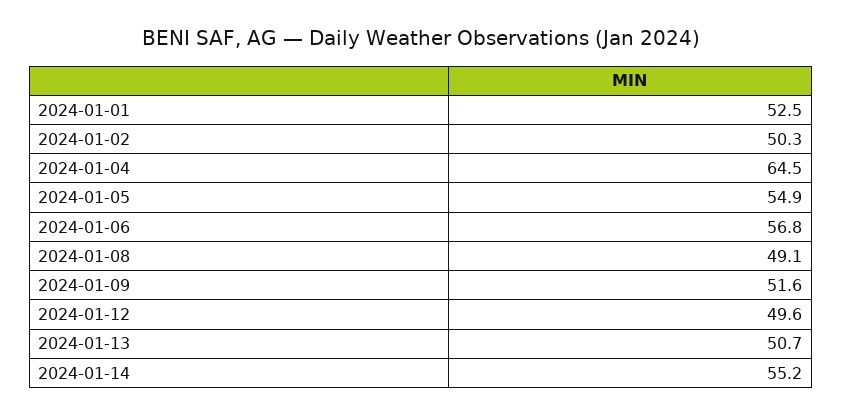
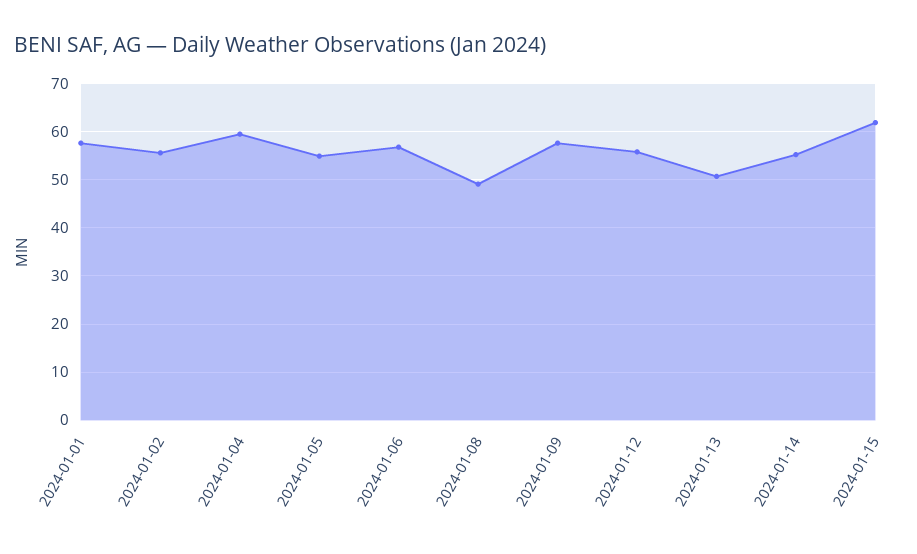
2024-01-01: 52.5 -> 58
2024-01-02: 50.3 -> 56
2024-01-04: 64.5 -> 60
2024-01-09: 51.6 -> 58
2024-01-12: 49.6 -> 56
2024-01-15: none -> 62

